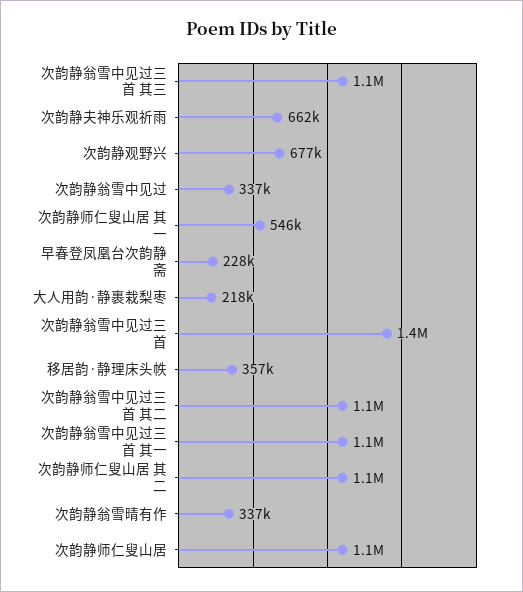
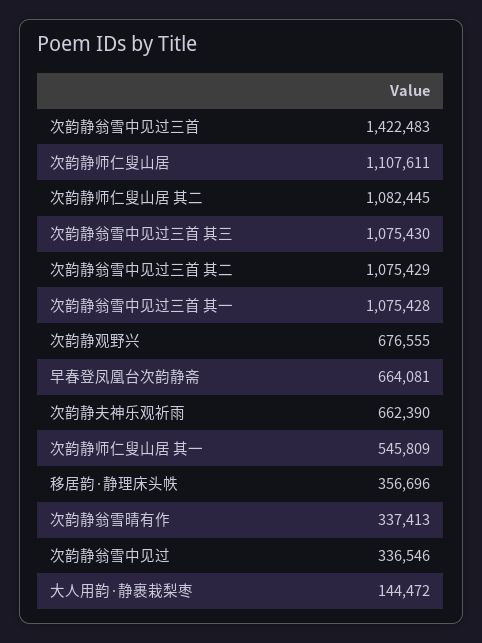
早春登凤凰台次韵静斋: 228000 -> 664081
大人用韵·静裹栽梨枣: 218000 -> 144472

